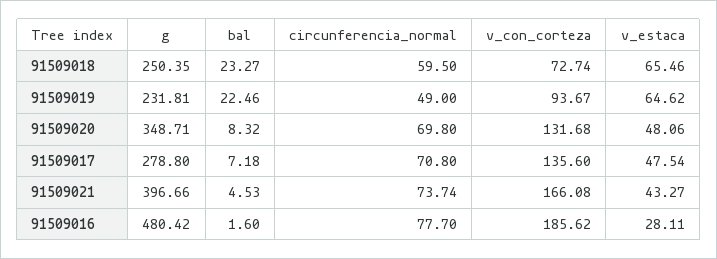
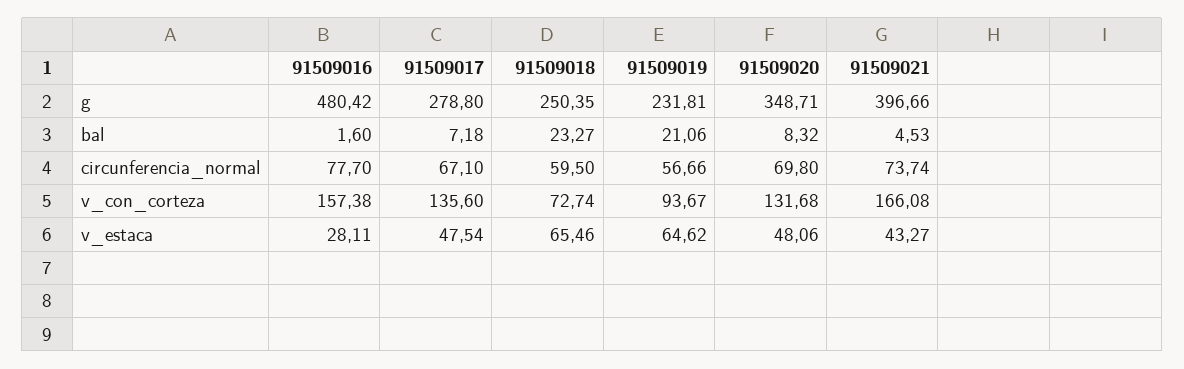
bal, 91509019: 22.46 -> 21.06
circunferencia_normal, 91509019: 49 -> 56.66
circunferencia_normal, 91509017: 70.8 -> 67.1
v_con_corteza, 91509016: 185.62 -> 157.38

